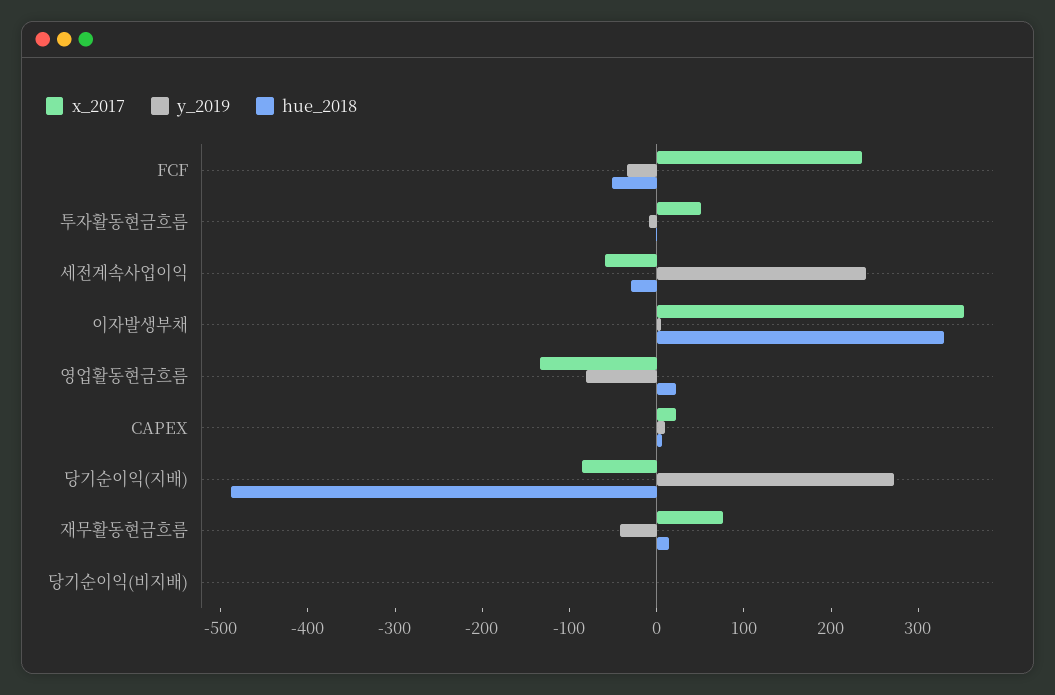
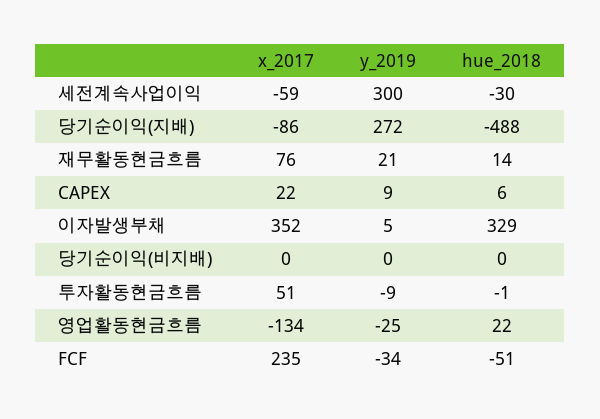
y_2019, 세전계속사업이익: 240 -> 300
y_2019, 영업활동현금흐름: -80 -> -25
y_2019, 재무활동현금흐름: -40 -> 21

